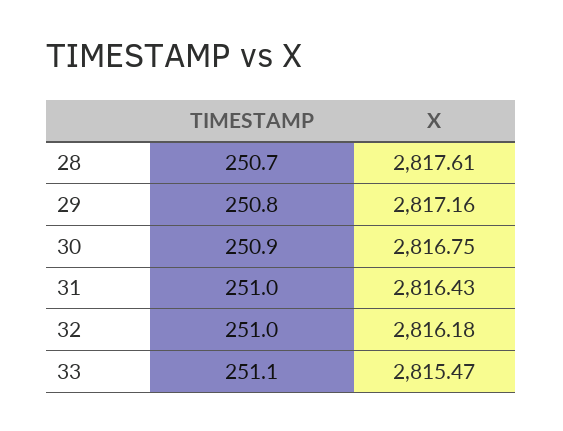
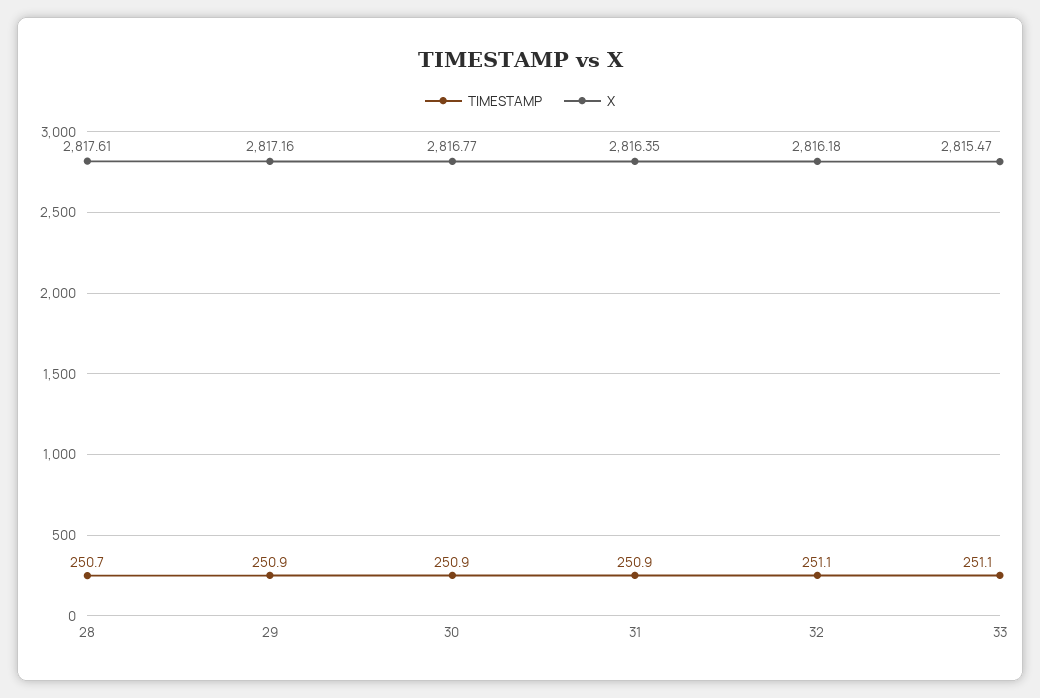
TIMESTAMP, 29: 250.8 -> 250.9
X, 30: 2816.75 -> 2816.77
TIMESTAMP, 31: 251 -> 250.9
X, 31: 2816.43 -> 2816.35
TIMESTAMP, 32: 251 -> 251.1

